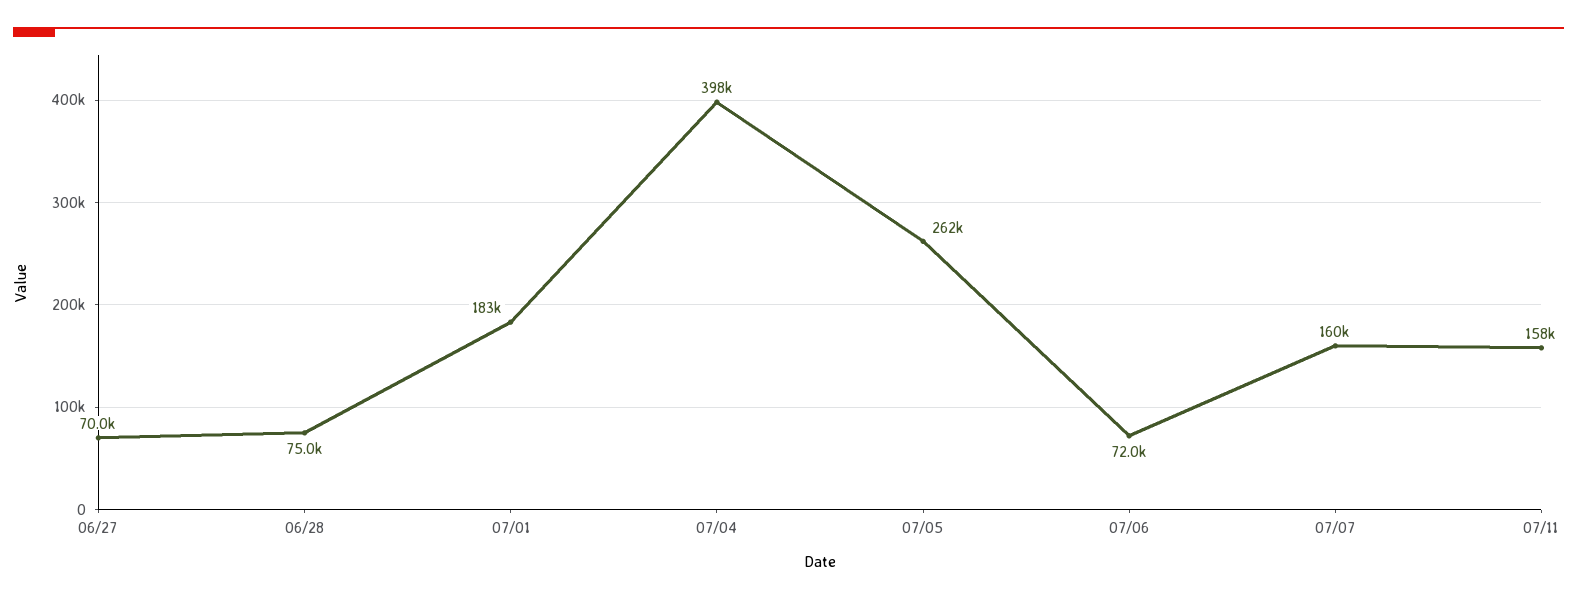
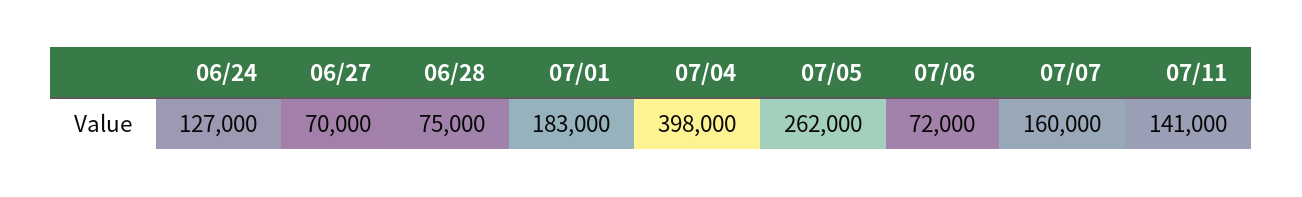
07/11: 158000 -> 141000
06/24: none -> 127000

